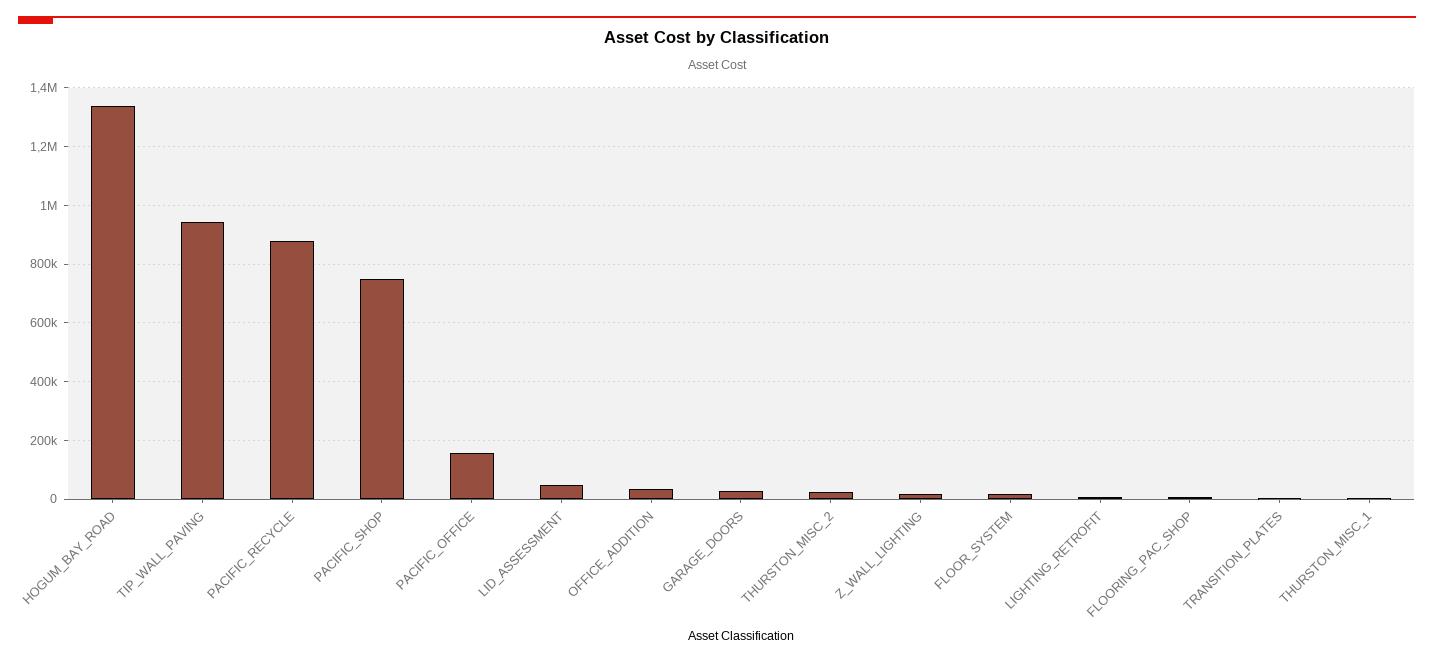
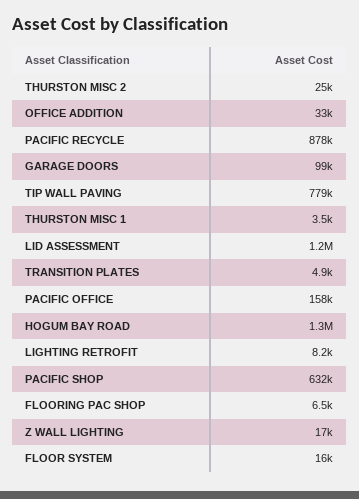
TIP_WALL_PAVING: 950000 -> 779000
PACIFIC_SHOP: 750000 -> 632000
LID_ASSESSMENT: 50000 -> 1200000
GARAGE_DOORS: 25000 -> 99000

